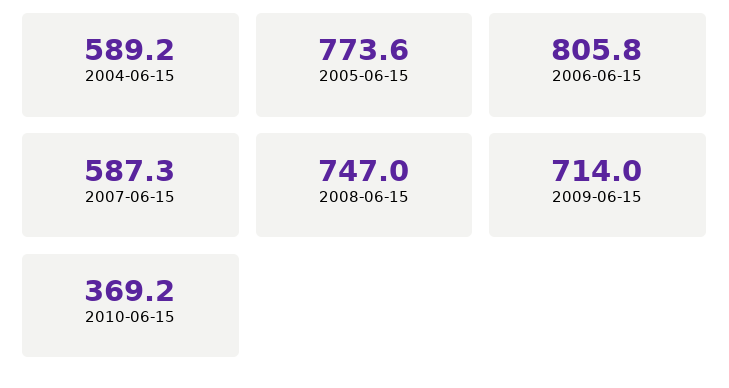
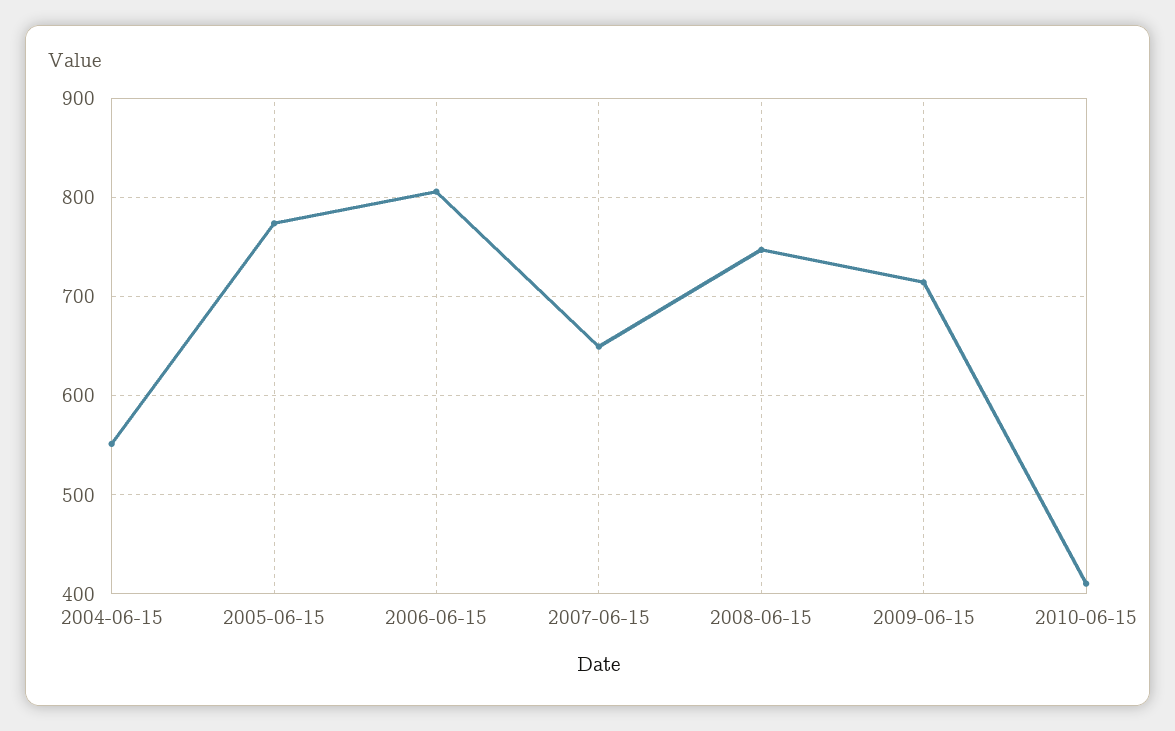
2004-06-15: 589.2 -> 550
2007-06-15: 587.3 -> 650
2010-06-15: 369.2 -> 410

